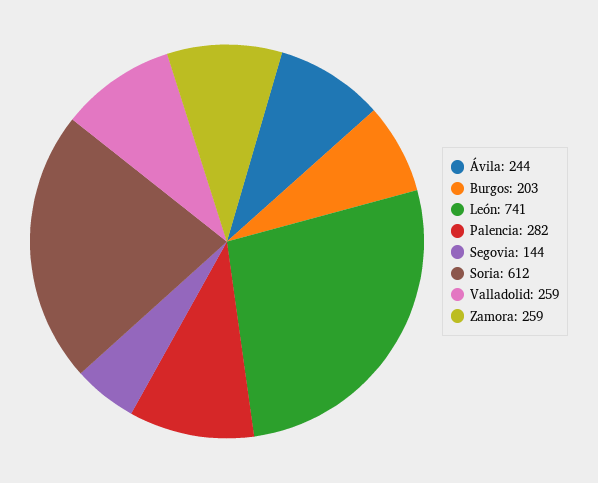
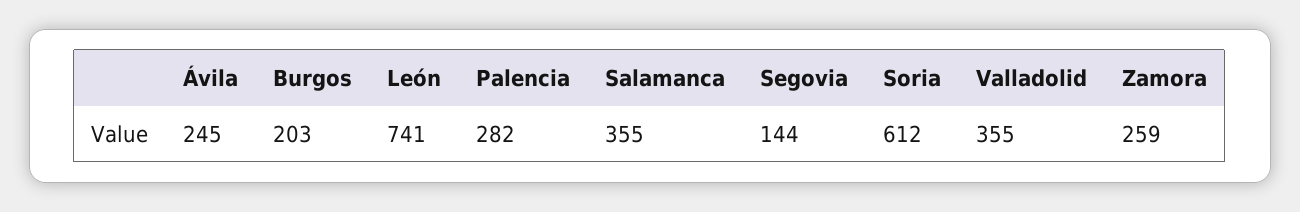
Ávila: 244 -> 245
Valladolid: 259 -> 355
Salamanca: none -> 355

